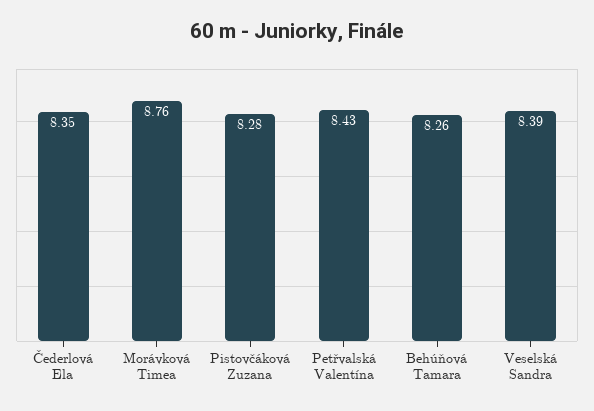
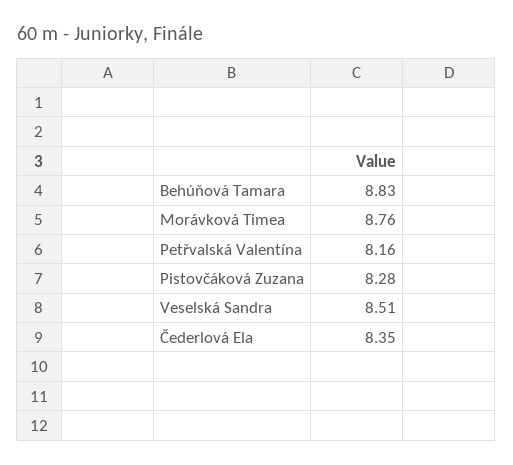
Petřvalská Valentína: 8.43 -> 8.16
Behúňová Tamara: 8.26 -> 8.83
Veselská Sandra: 8.39 -> 8.51

